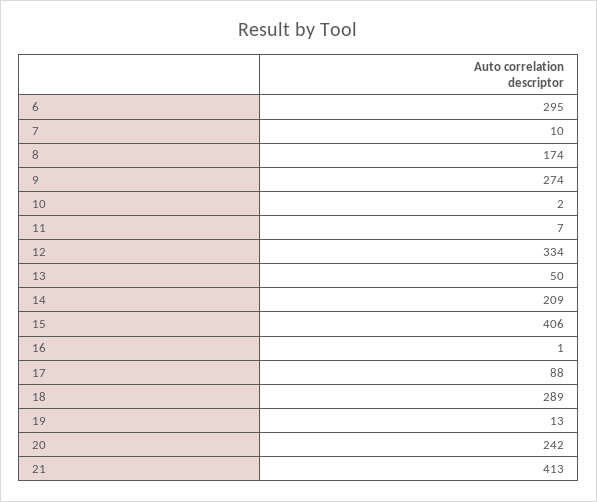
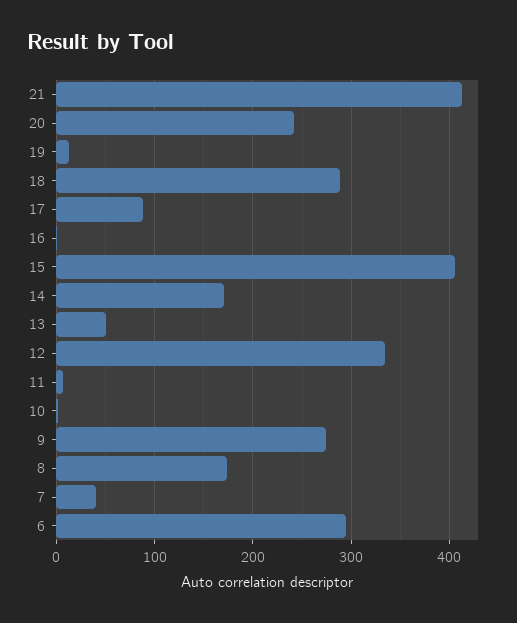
7: 10 -> 40
14: 209 -> 170

